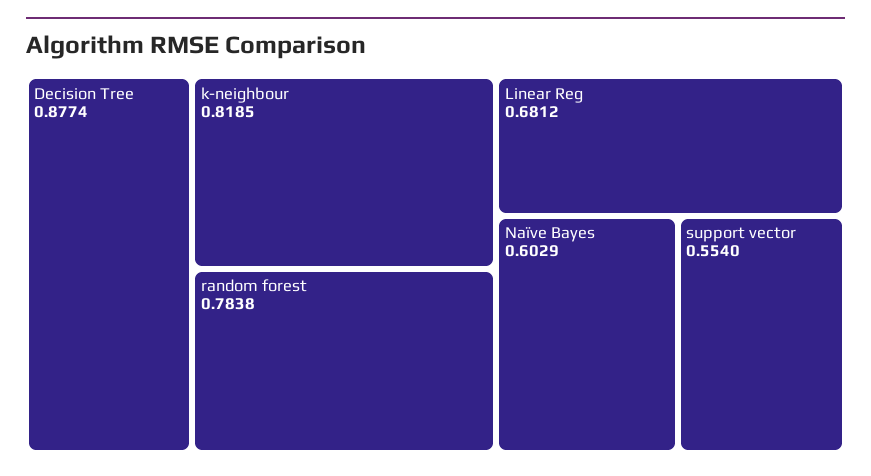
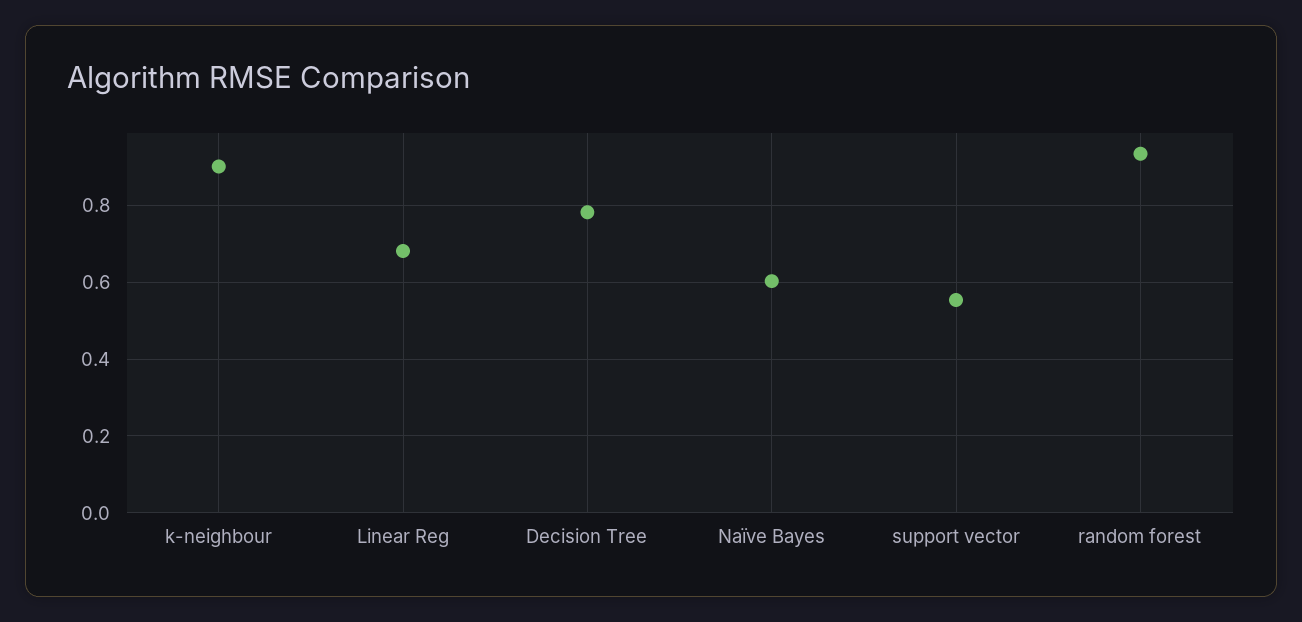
Decision Tree: 0.8774 -> 0.78
k-neighbour: 0.8185 -> 0.9
random forest: 0.7838 -> 0.94

